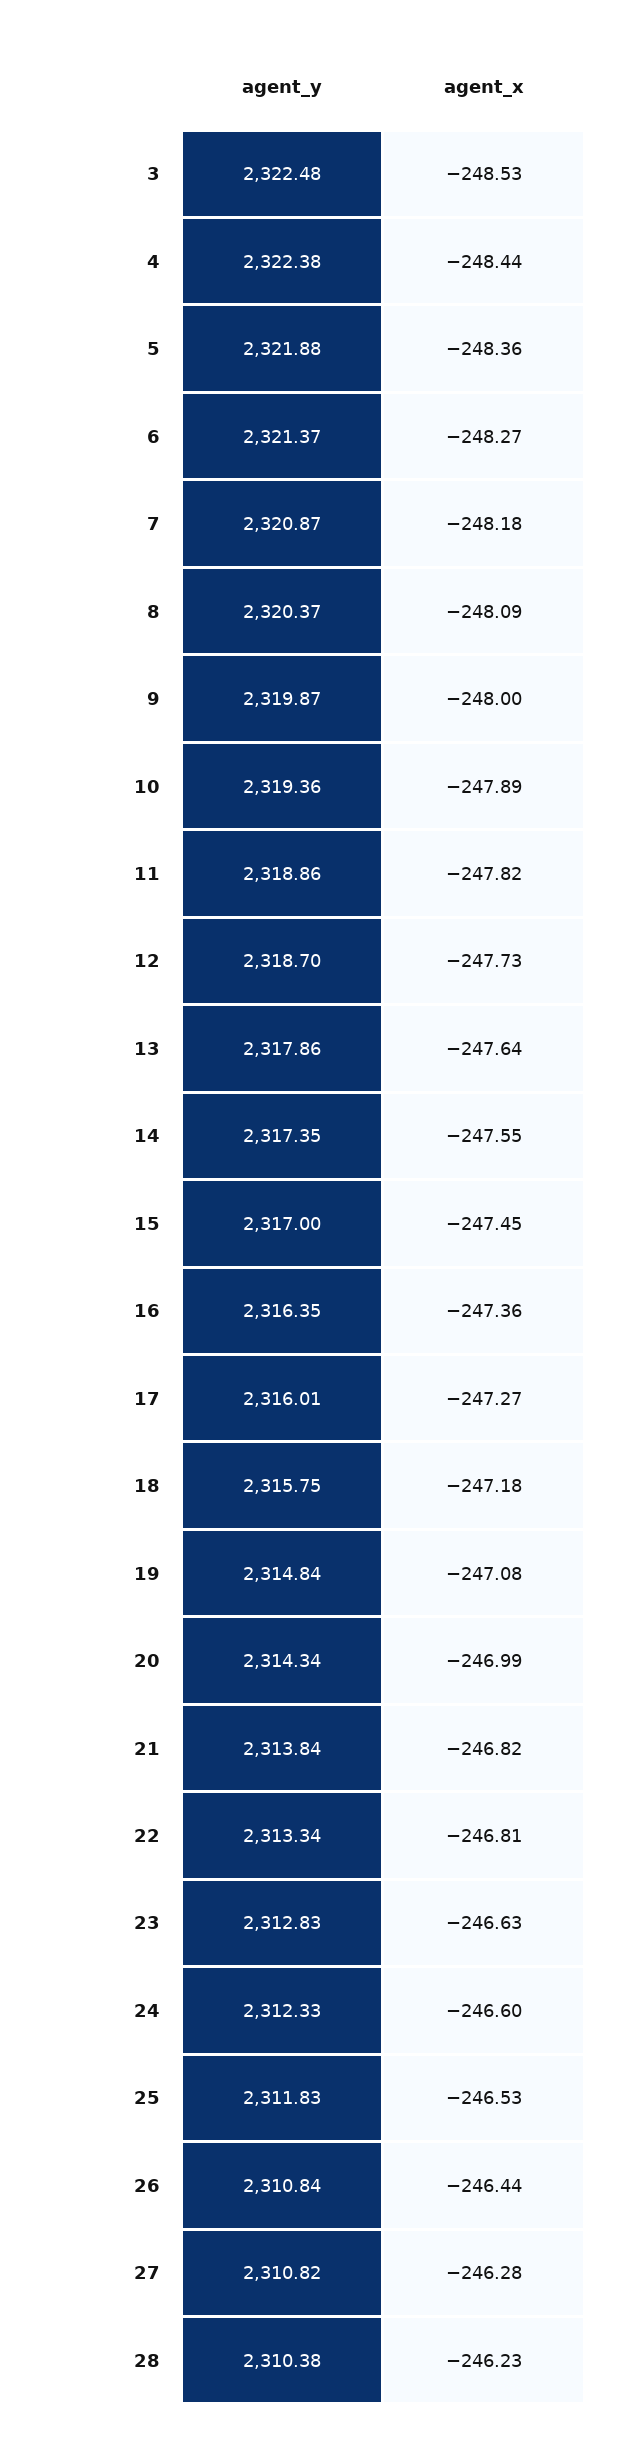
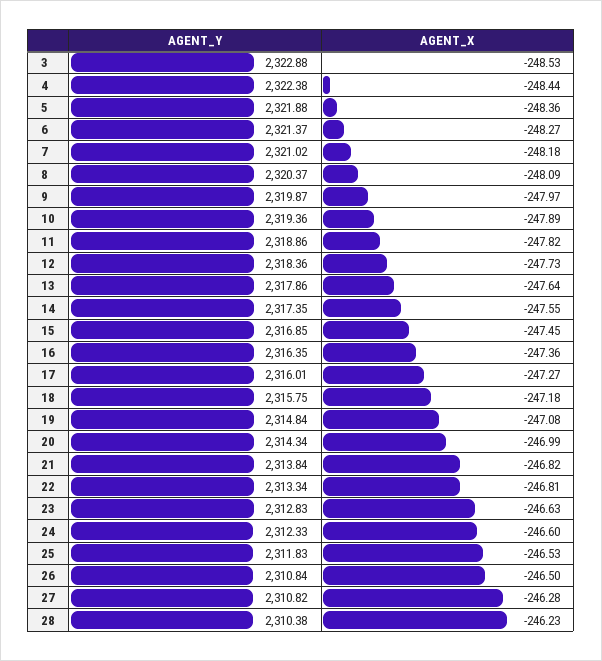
agent_y, 3: 2322.48 -> 2322.88
agent_y, 7: 2320.87 -> 2321.02
agent_x, 9: -248 -> -247.97
agent_y, 12: 2318.7 -> 2318.36
agent_y, 15: 2317 -> 2316.85
agent_x, 26: -246.44 -> -246.5

